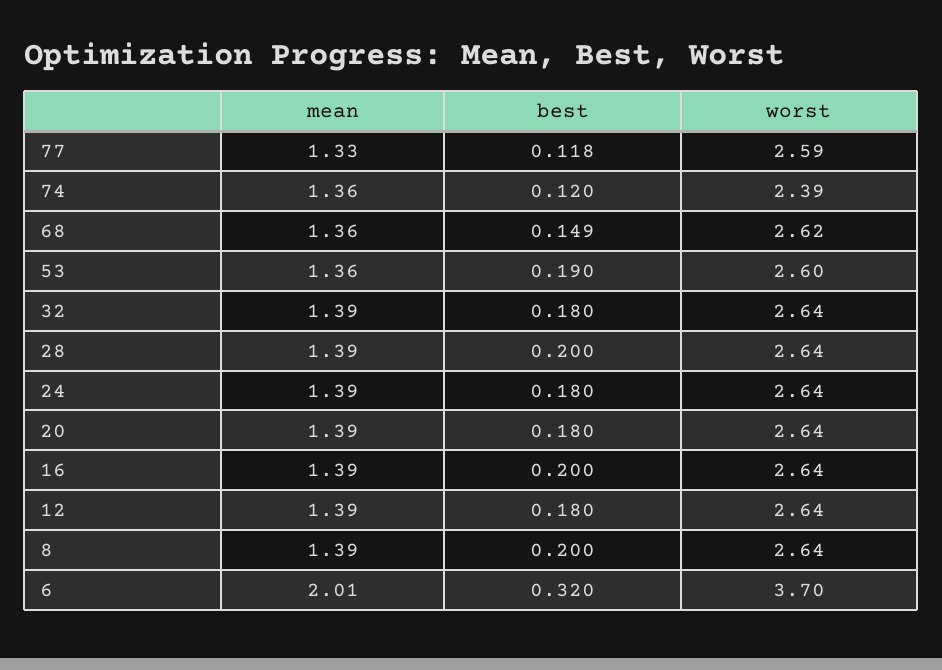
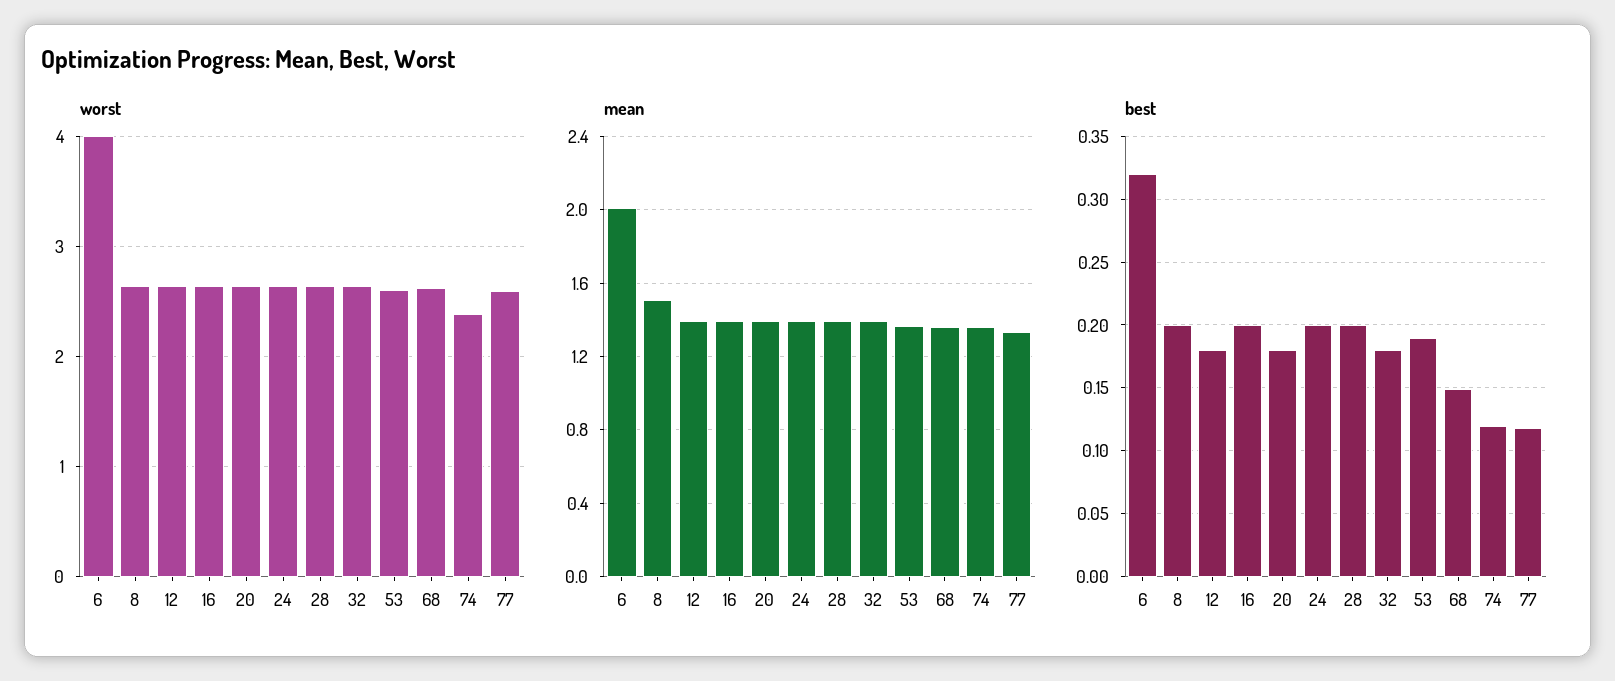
best, 24: 0.18 -> 0.2
mean, 8: 1.39 -> 1.5
worst, 6: 3.7 -> 4

